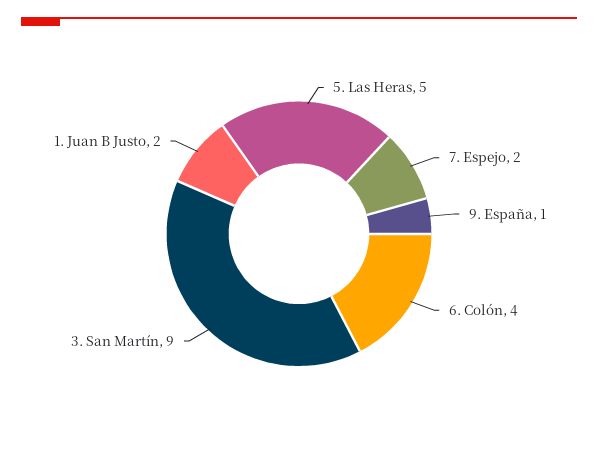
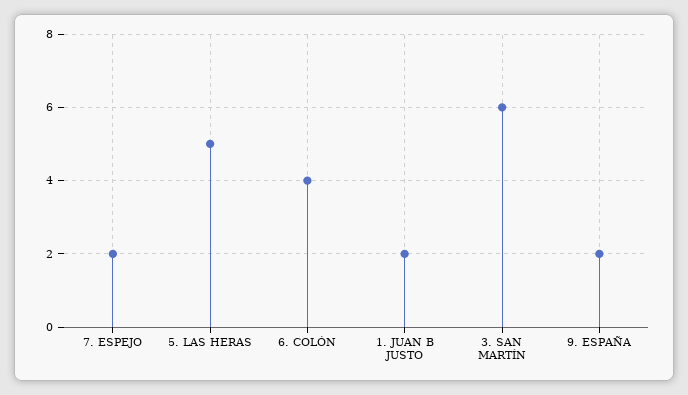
9. España: 1 -> 2
3. San Martín: 9 -> 6

